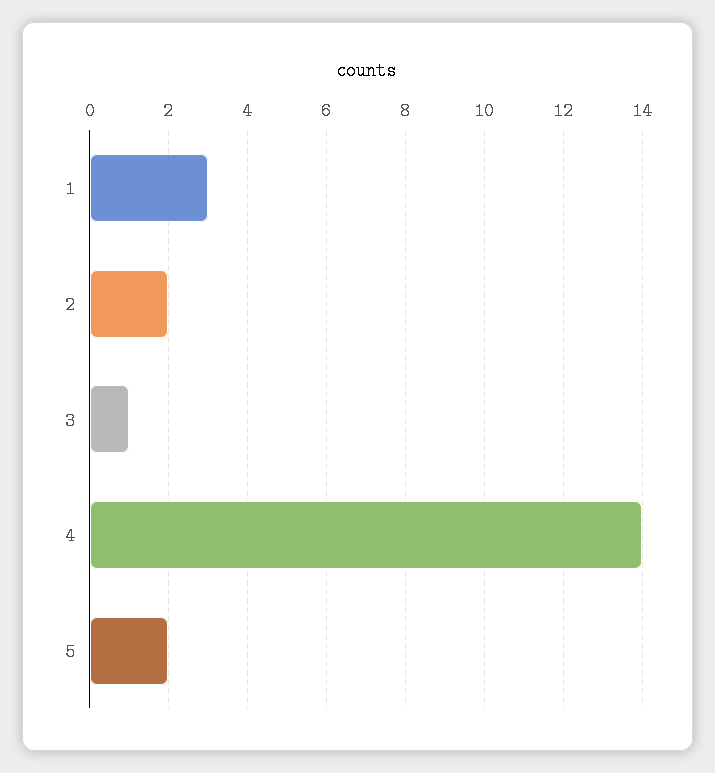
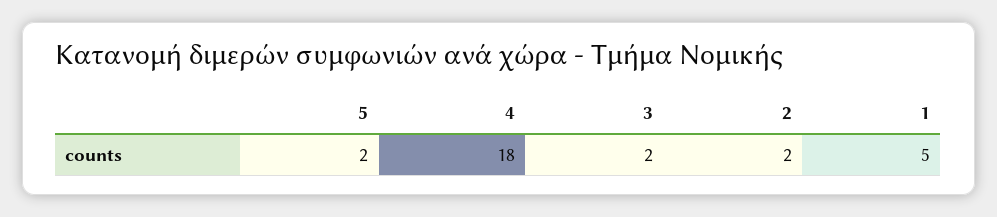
1: 3 -> 5
3: 1 -> 2
4: 14 -> 18

